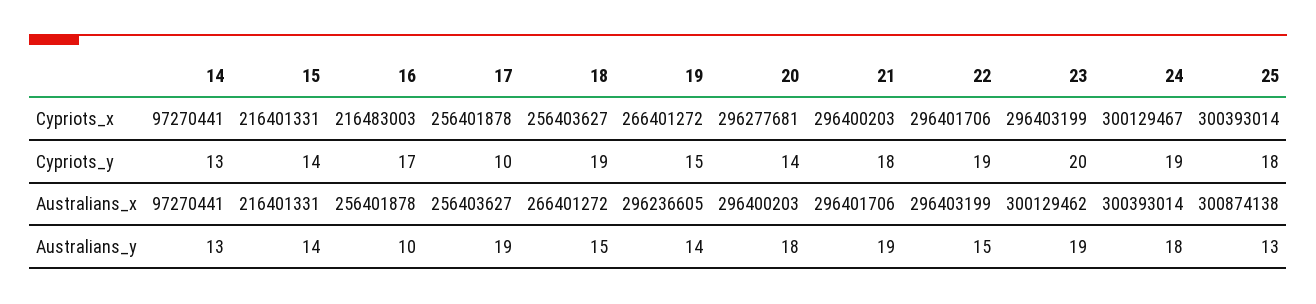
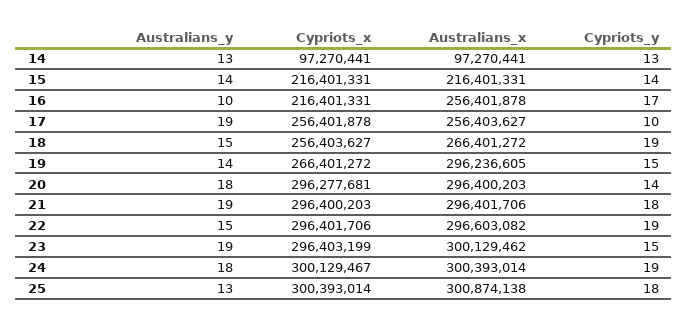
16, Cypriots_x: 216483003 -> 216401331
23, Cypriots_y: 20 -> 15
22, Australians_x: 296403199 -> 296603082

